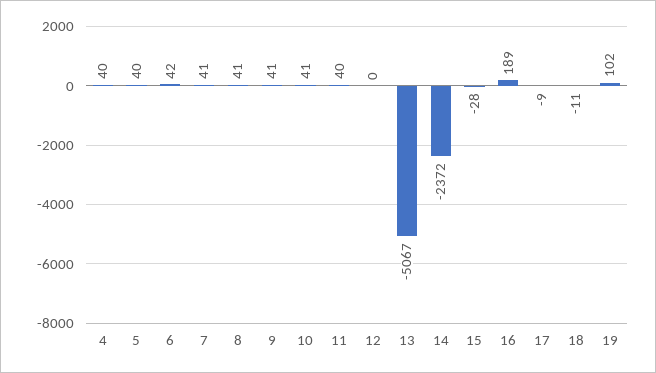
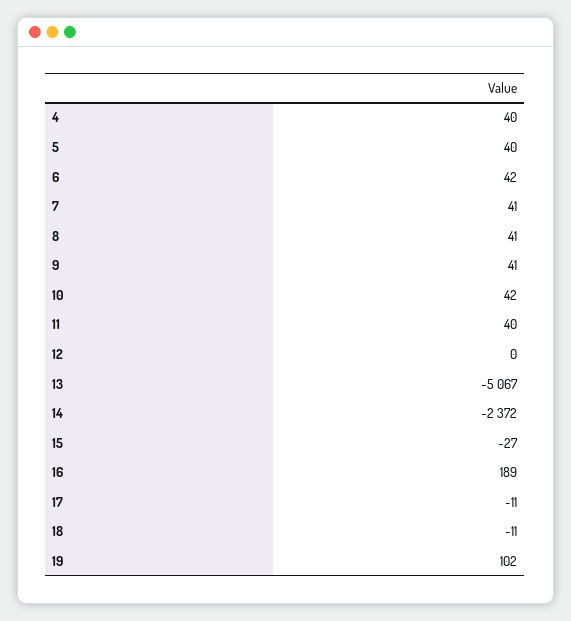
10: 41 -> 42
15: -28 -> -27
17: -9 -> -11

